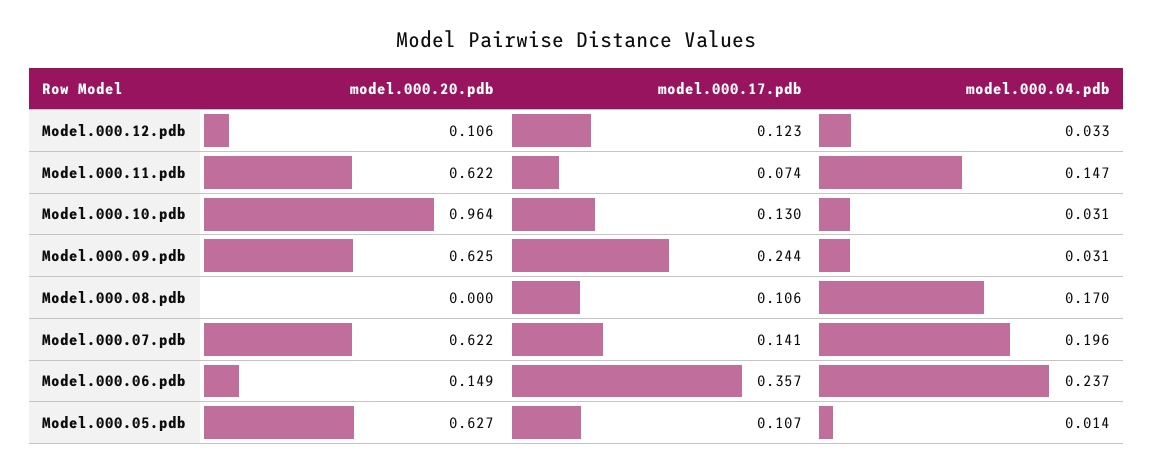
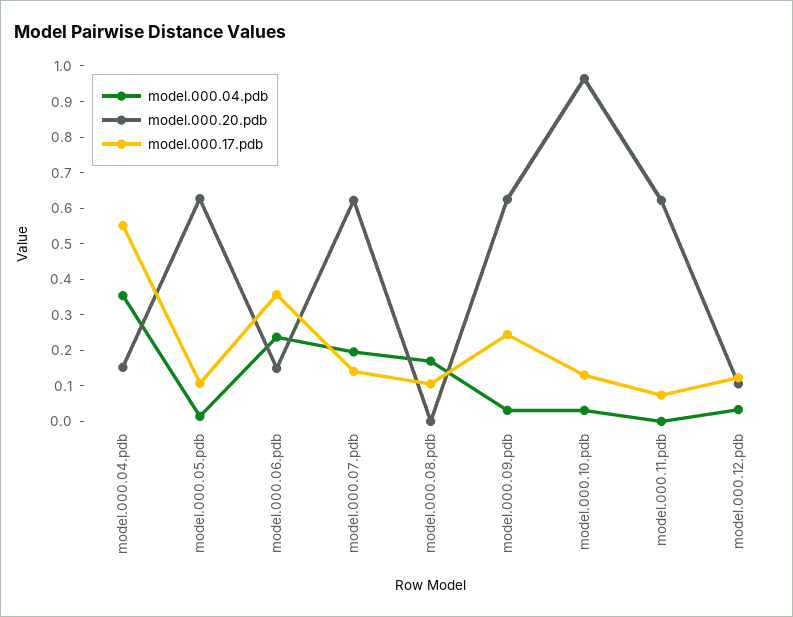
model.000.04.pdb, Model.000.11.pdb: 0.147 -> 0
model.000.04.pdb, model.000.04.pdb: none -> 0.35
model.000.20.pdb, model.000.04.pdb: none -> 0.15
model.000.17.pdb, model.000.04.pdb: none -> 0.55

